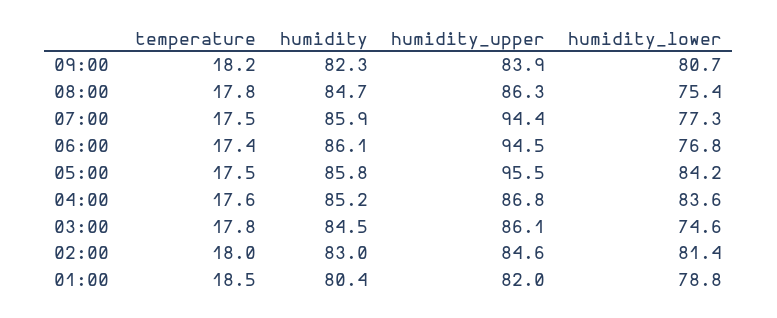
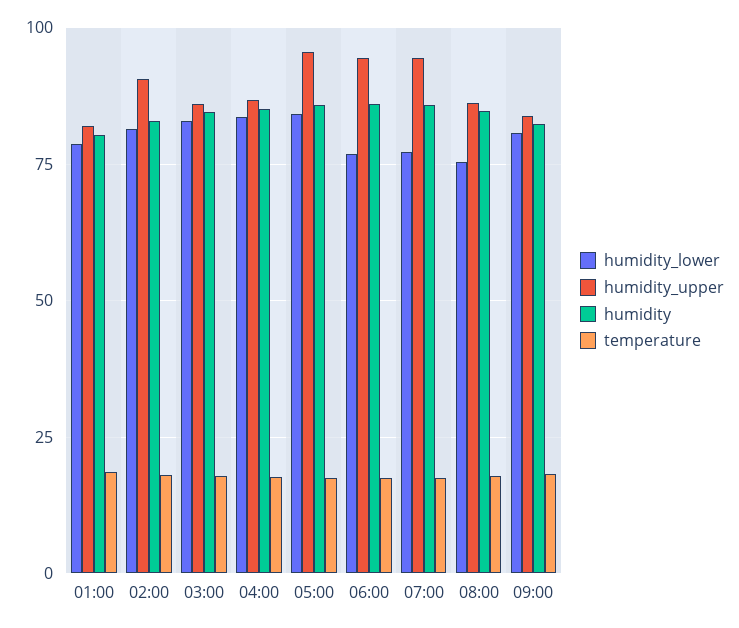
humidity_lower, 03:00: 74.6 -> 82.5
humidity_upper, 02:00: 84.6 -> 90

